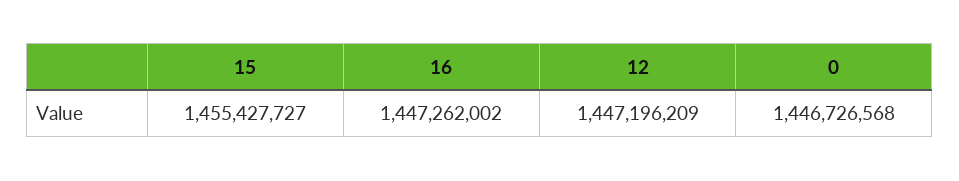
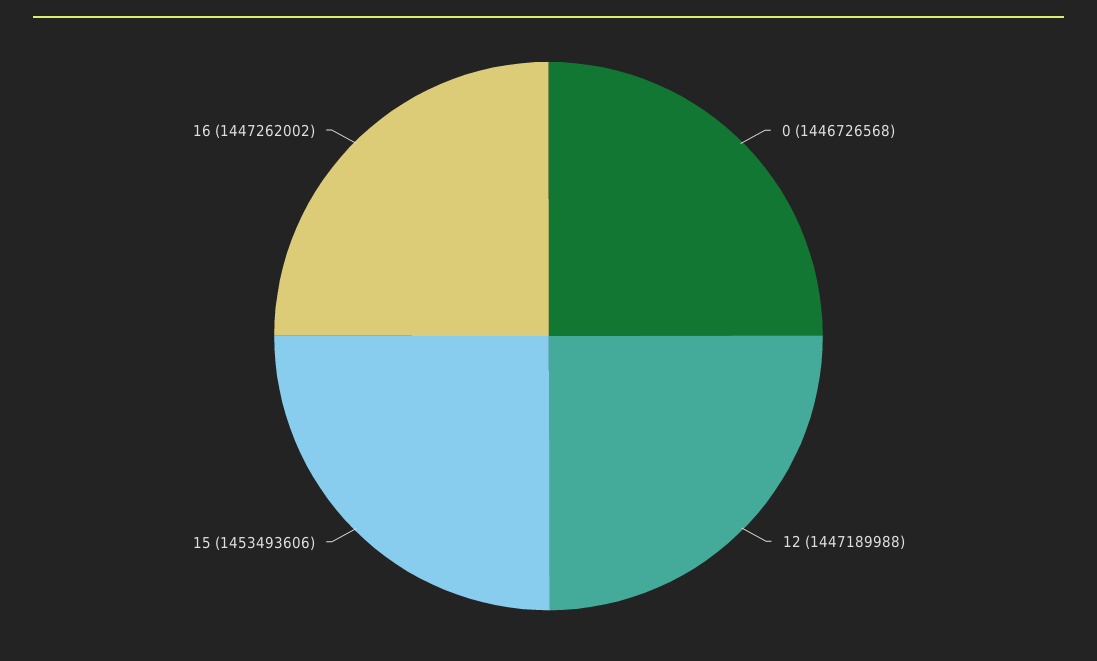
15: 1455427727 -> 1453493606
12: 1447196209 -> 1447189988

